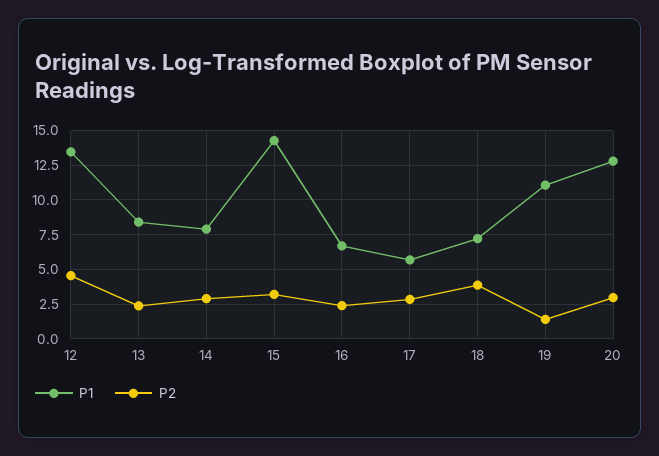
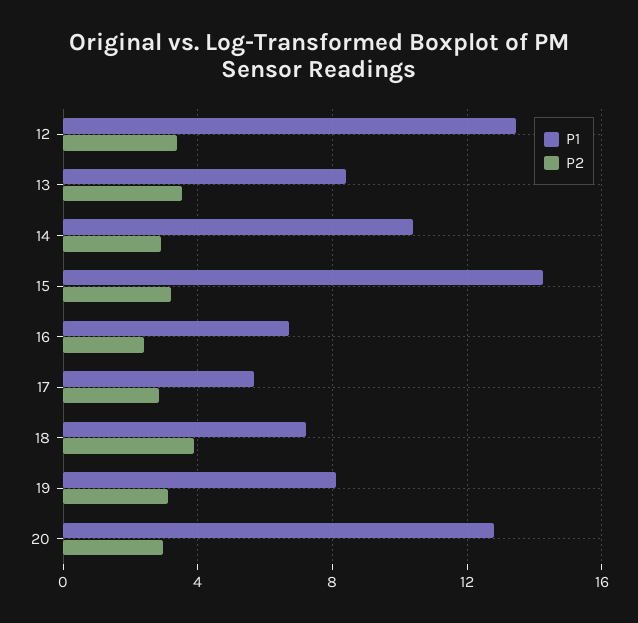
P2, 12: 4.5 -> 3.5
P2, 13: 2.5 -> 3.5
P1, 14: 8 -> 10.5
P1, 19: 11 -> 8
P2, 19: 1.5 -> 3

